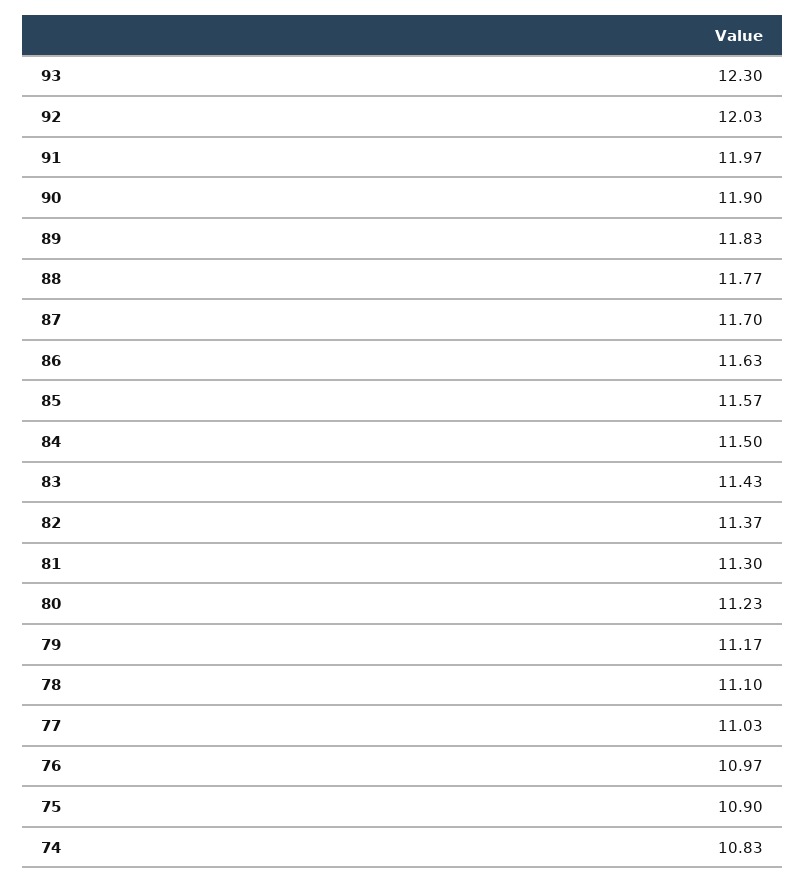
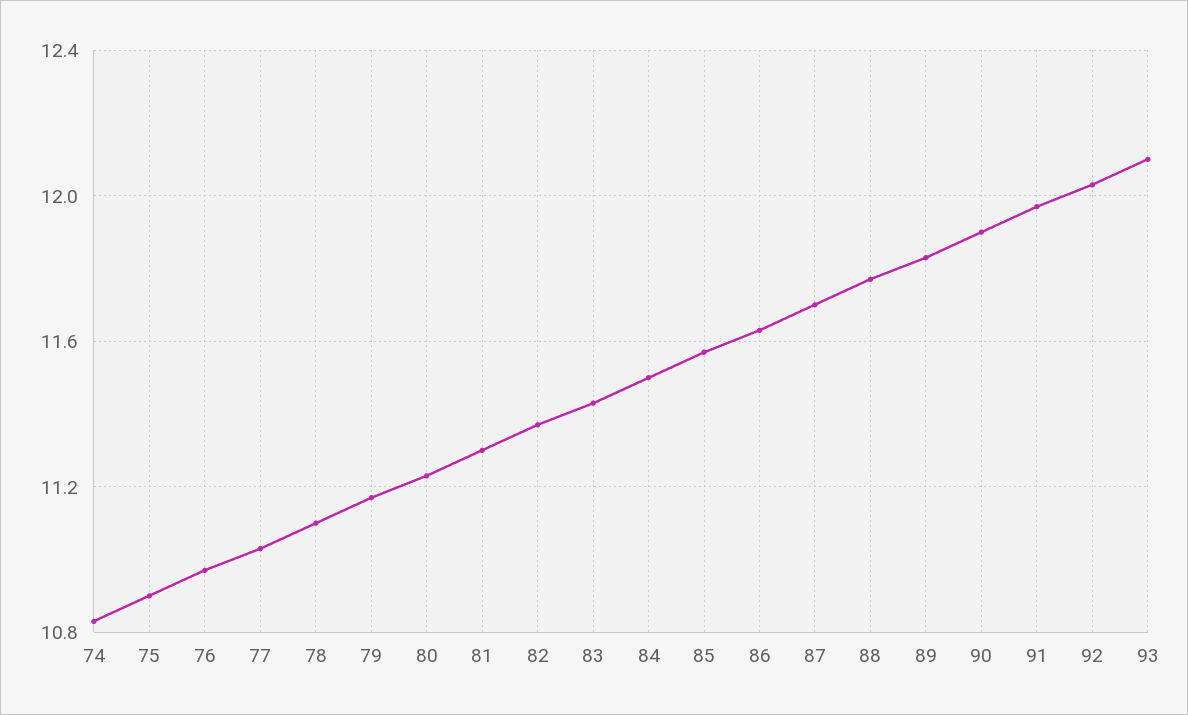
93: 12.3 -> 12.1

